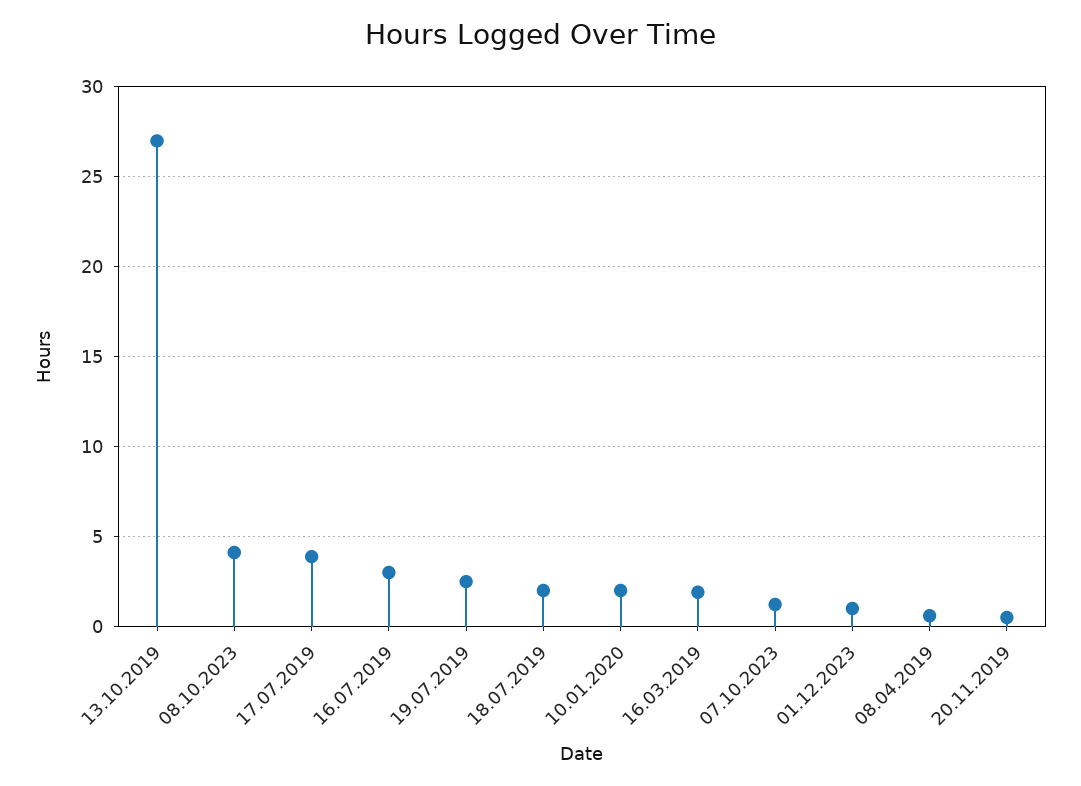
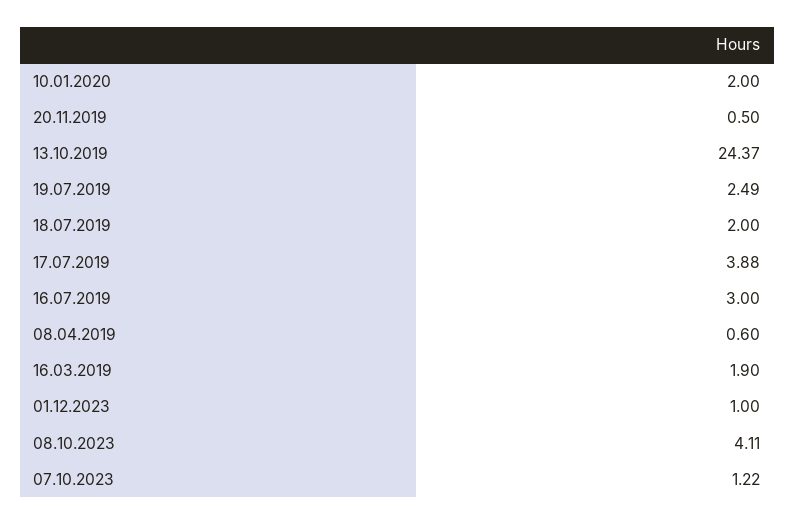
13.10.2019: 27 -> 24.37

